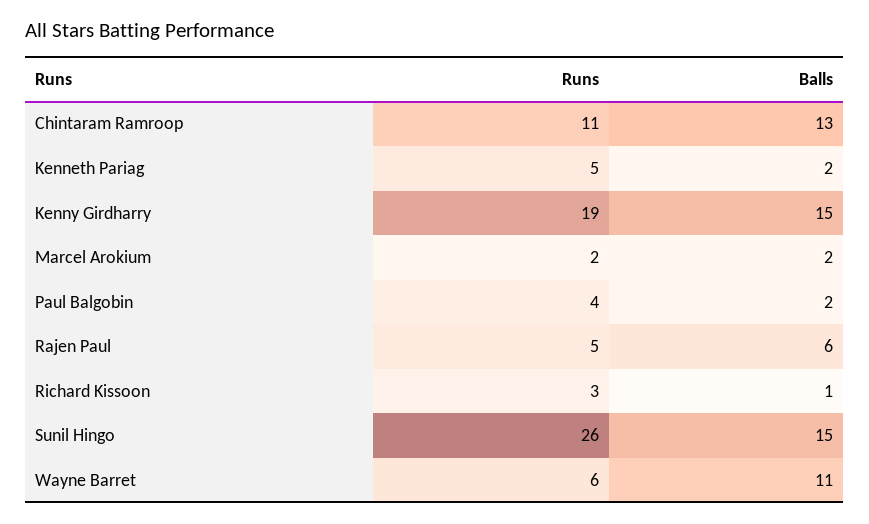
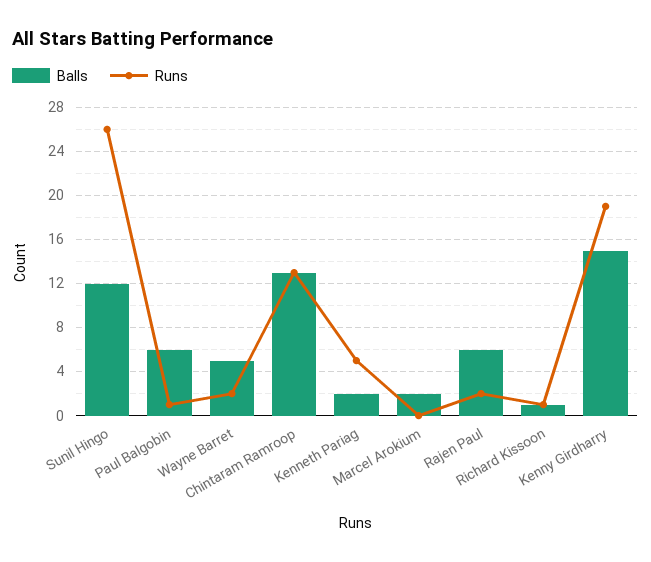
Runs, Chintaram Ramroop: 11 -> 13
Runs, Marcel Arokium: 2 -> 0
Runs, Paul Balgobin: 4 -> 1
Balls, Paul Balgobin: 2 -> 6
Runs, Rajen Paul: 5 -> 2
Runs, Richard Kissoon: 3 -> 1
Balls, Sunil Hingo: 15 -> 12
Runs, Wayne Barret: 6 -> 2
Balls, Wayne Barret: 11 -> 5

